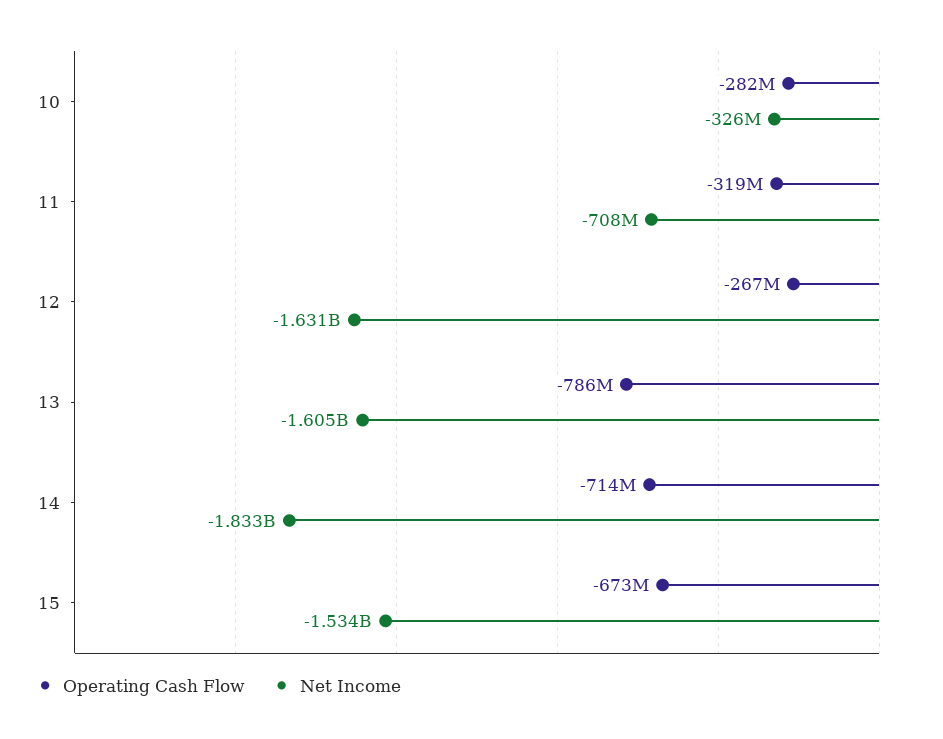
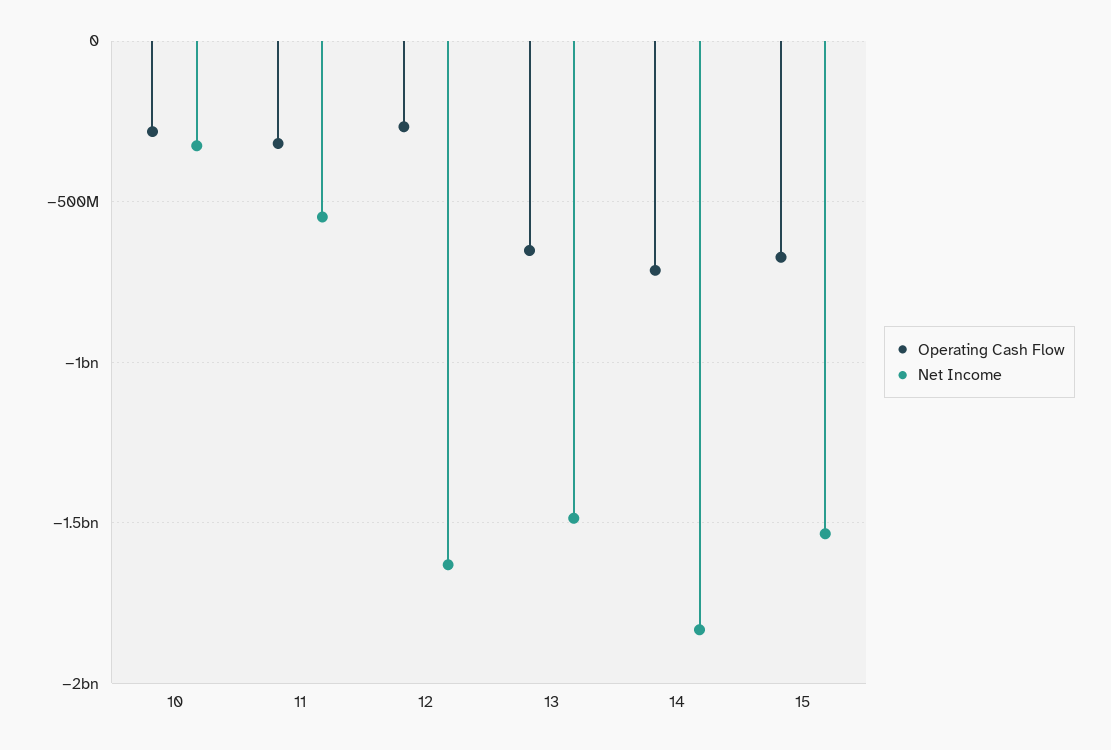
Net Income, 11: -708000000 -> -550000000
Operating Cash Flow, 13: -786000000 -> -650000000
Net Income, 13: -1605000000 -> -1500000000

